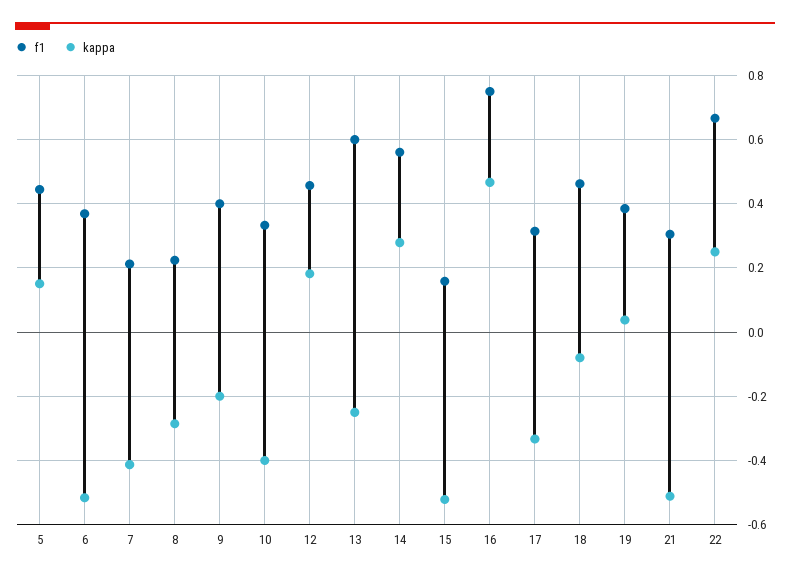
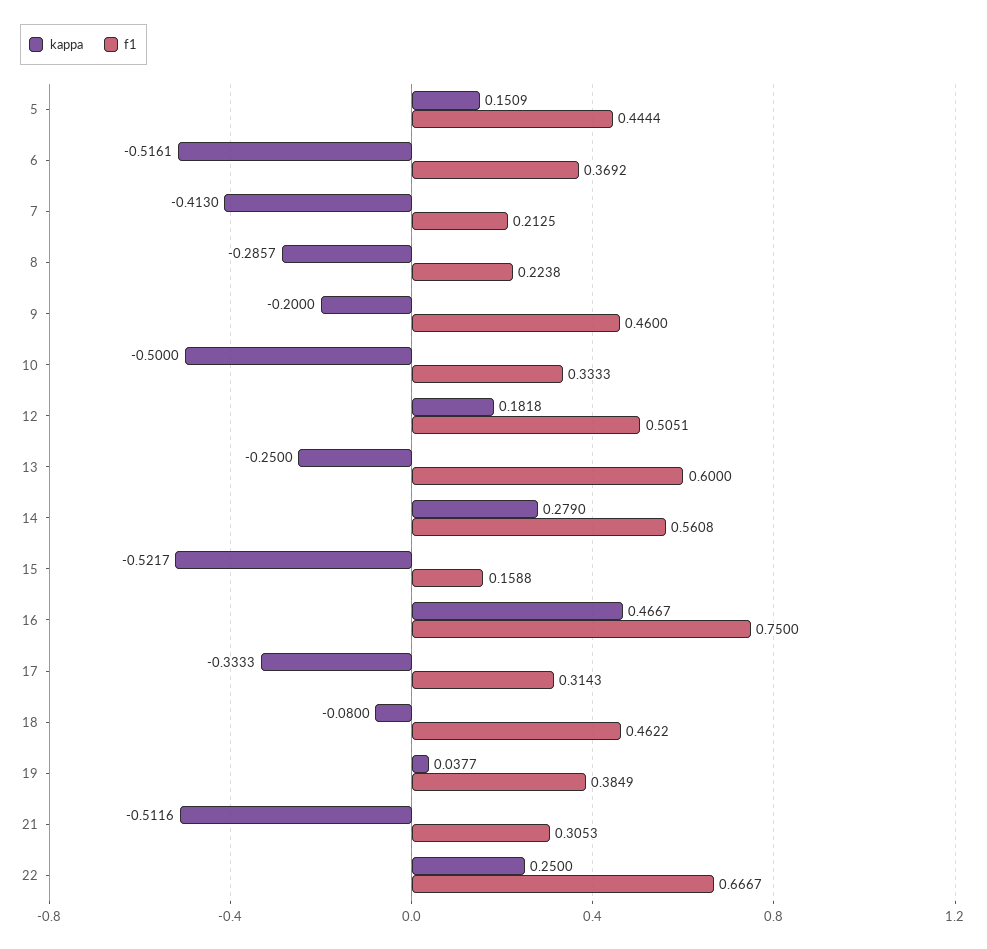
f1, 9: 0.4 -> 0.46
kappa, 10: -0.4 -> -0.5
f1, 12: 0.46 -> 0.5051

